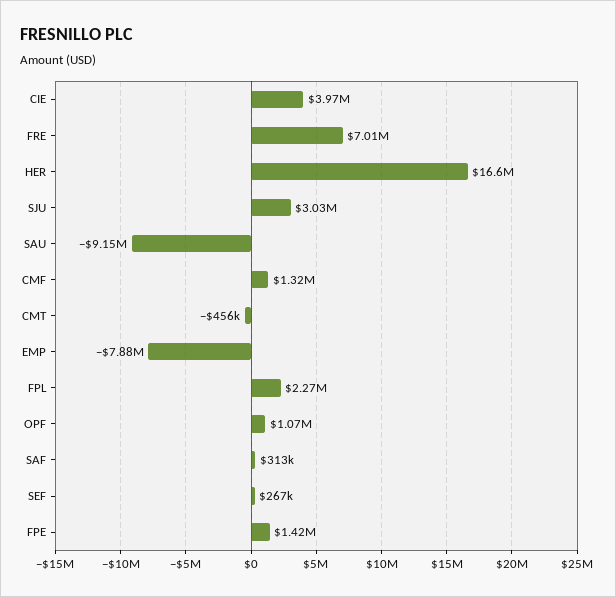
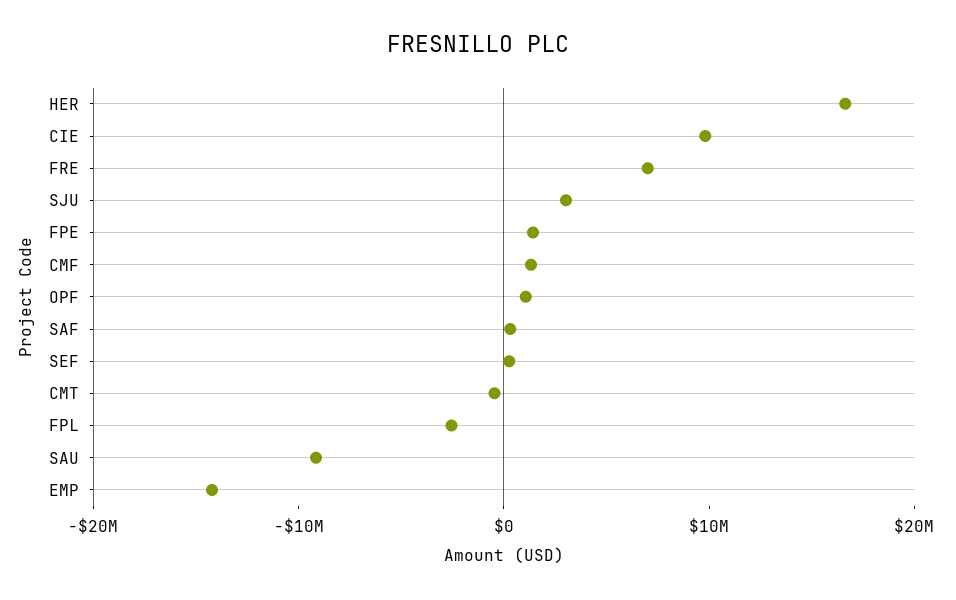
CIE: 3970000 -> 10000000
EMP: -7880000 -> -14000000
FPL: 2270000 -> -2000000

